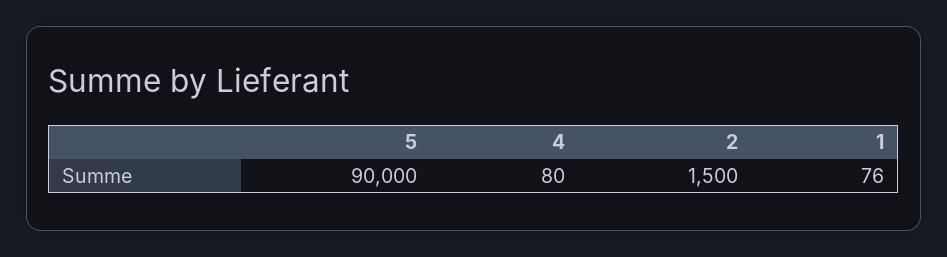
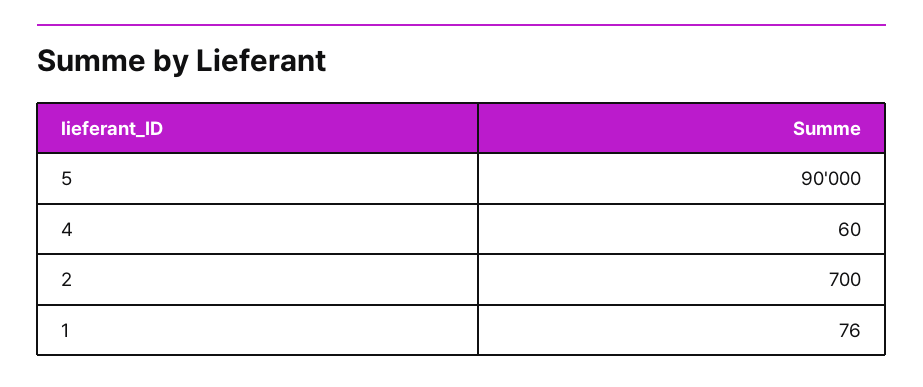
4: 80 -> 60
2: 1500 -> 700

